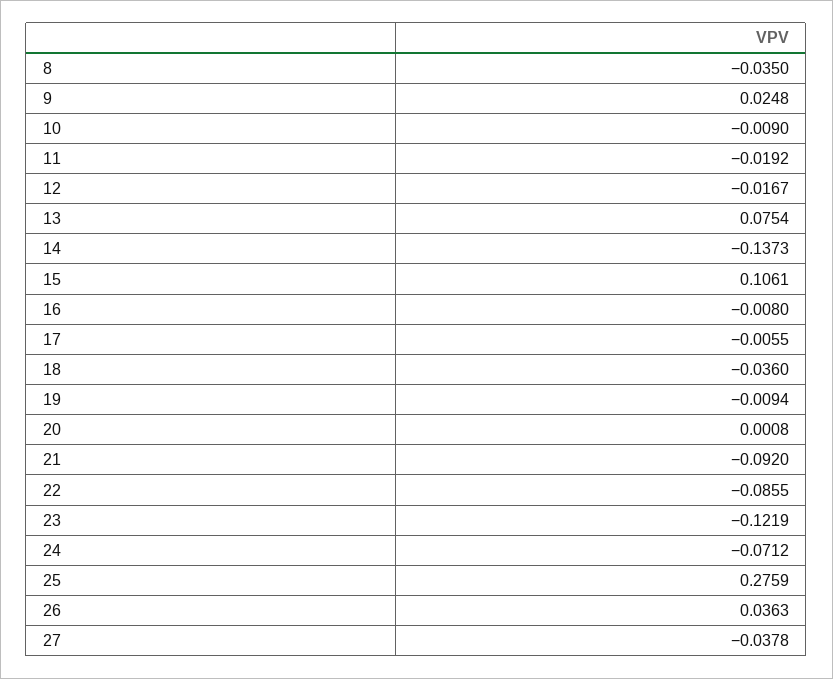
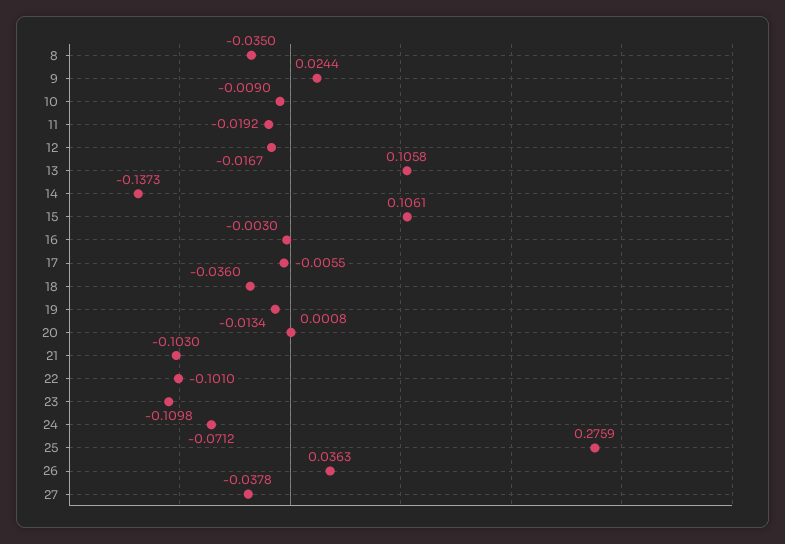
9: 0.0248 -> 0.0244
13: 0.0754 -> 0.1058
16: -0.008 -> -0.003
19: -0.0094 -> -0.0134
21: -0.092 -> -0.103
22: -0.0855 -> -0.101
23: -0.1219 -> -0.1098

